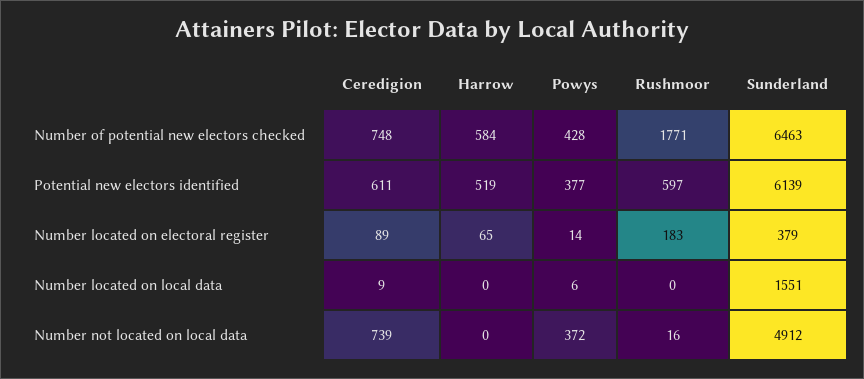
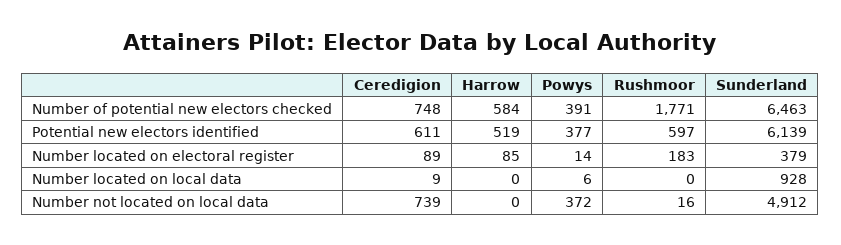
Powys, Number of potential new electors checked: 428 -> 391
Harrow, Number located on electoral register: 65 -> 85
Sunderland, Number located on local data: 1551 -> 928

